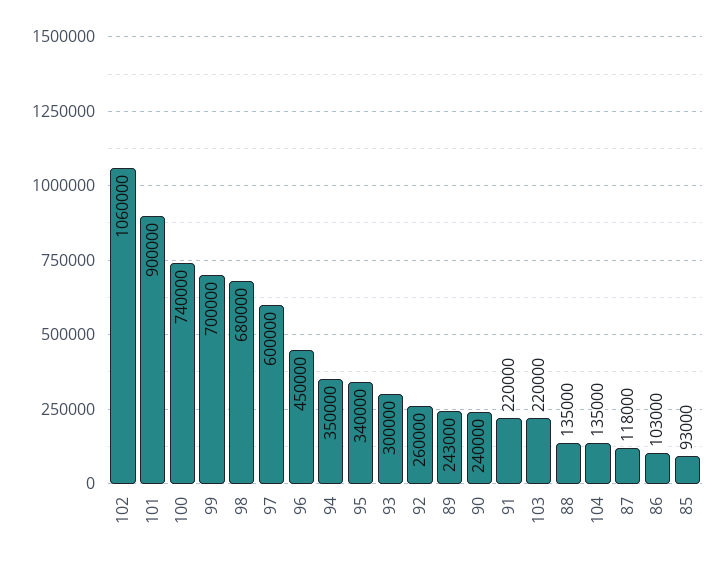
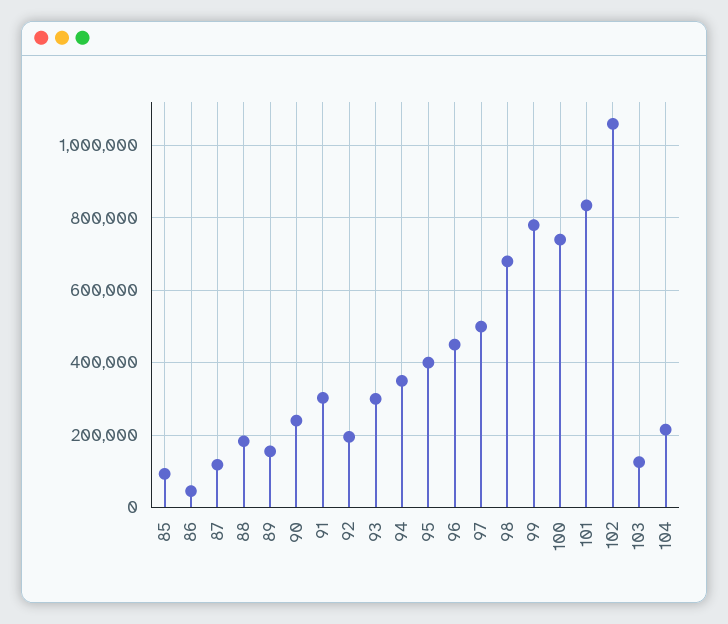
101: 900000 -> 840000
99: 700000 -> 780000
97: 600000 -> 500000
95: 340000 -> 400000
92: 260000 -> 200000
89: 243000 -> 160000
91: 220000 -> 300000
103: 220000 -> 120000
88: 135000 -> 180000
104: 135000 -> 220000
86: 103000 -> 40000

